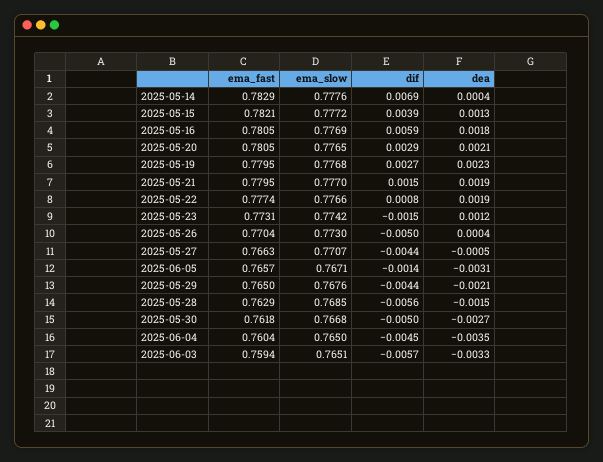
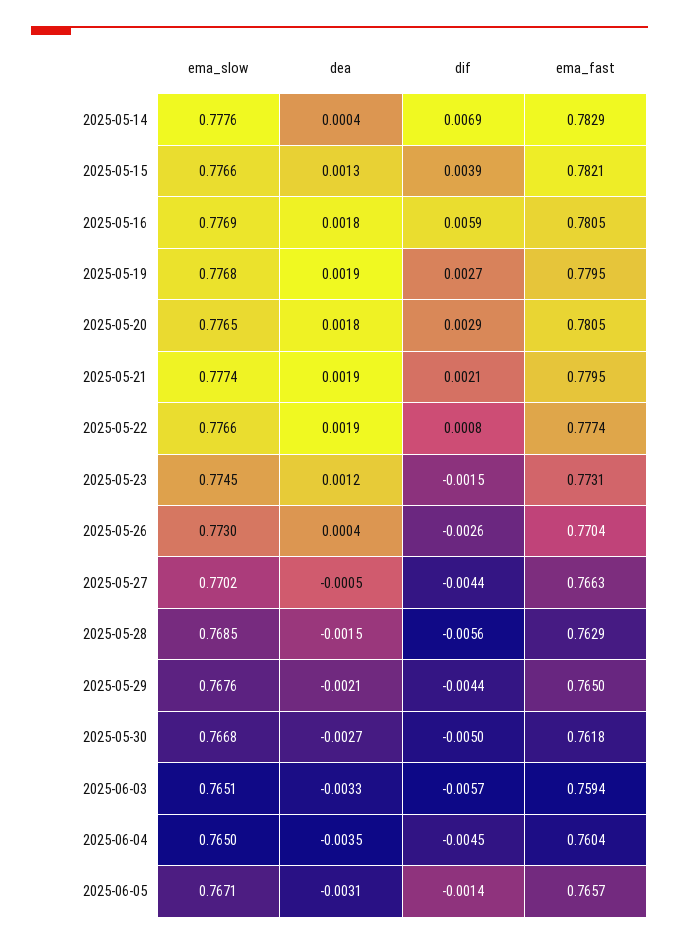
ema_slow, 2025-05-15: 0.7772 -> 0.7766
dea, 2025-05-20: 0.0021 -> 0.0018
dea, 2025-05-19: 0.0023 -> 0.0019
ema_slow, 2025-05-21: 0.777 -> 0.7774
dif, 2025-05-21: 0.0015 -> 0.0021
ema_slow, 2025-05-23: 0.7742 -> 0.7745
dif, 2025-05-26: -0.005 -> -0.0026
ema_slow, 2025-05-27: 0.7707 -> 0.7702

